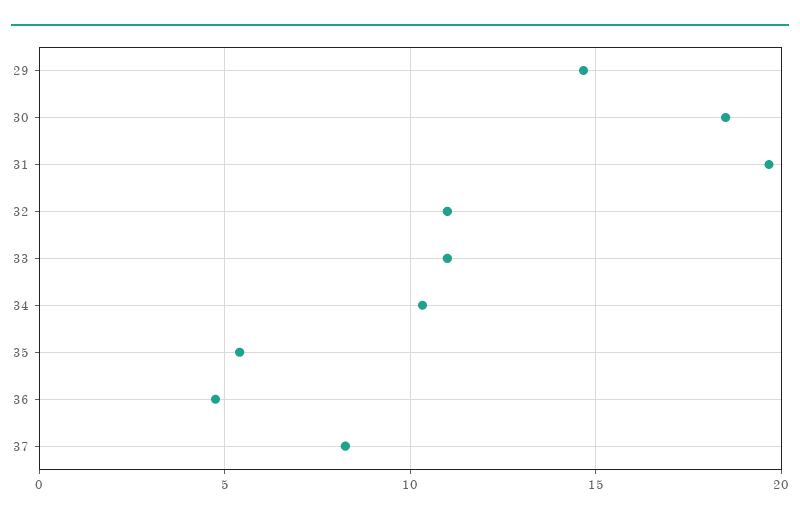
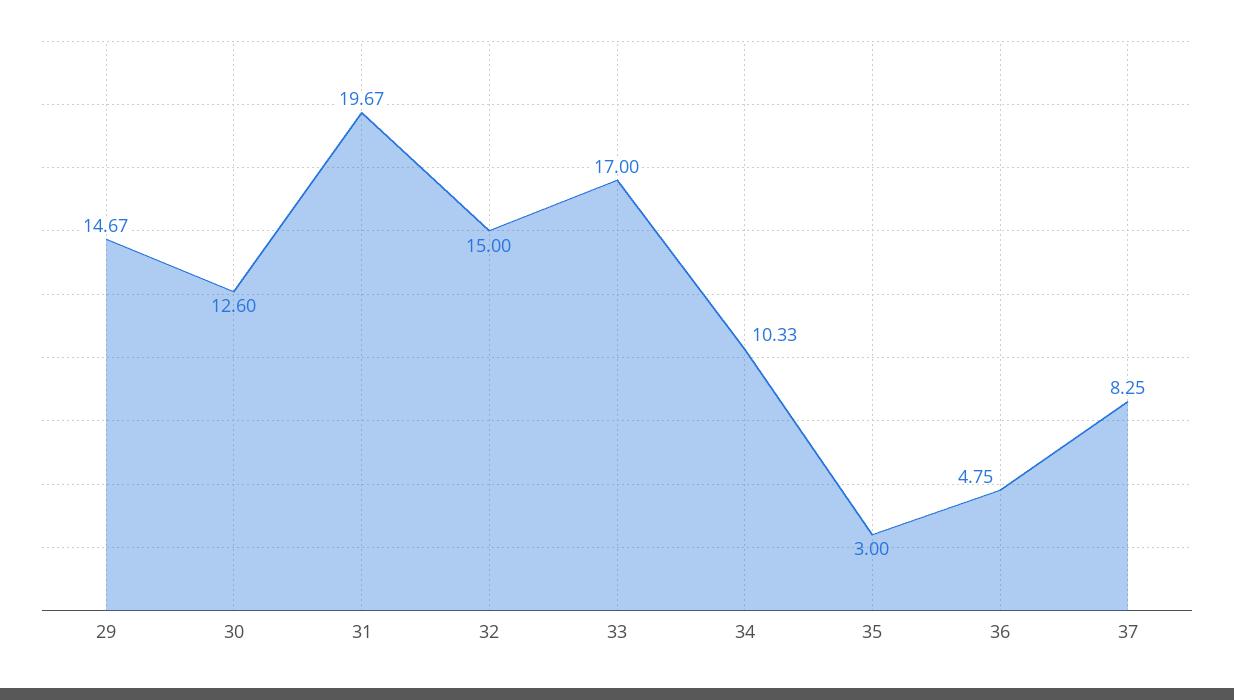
30: 18.5 -> 12.6
32: 11 -> 15
33: 11 -> 17
35: 5.5 -> 3

